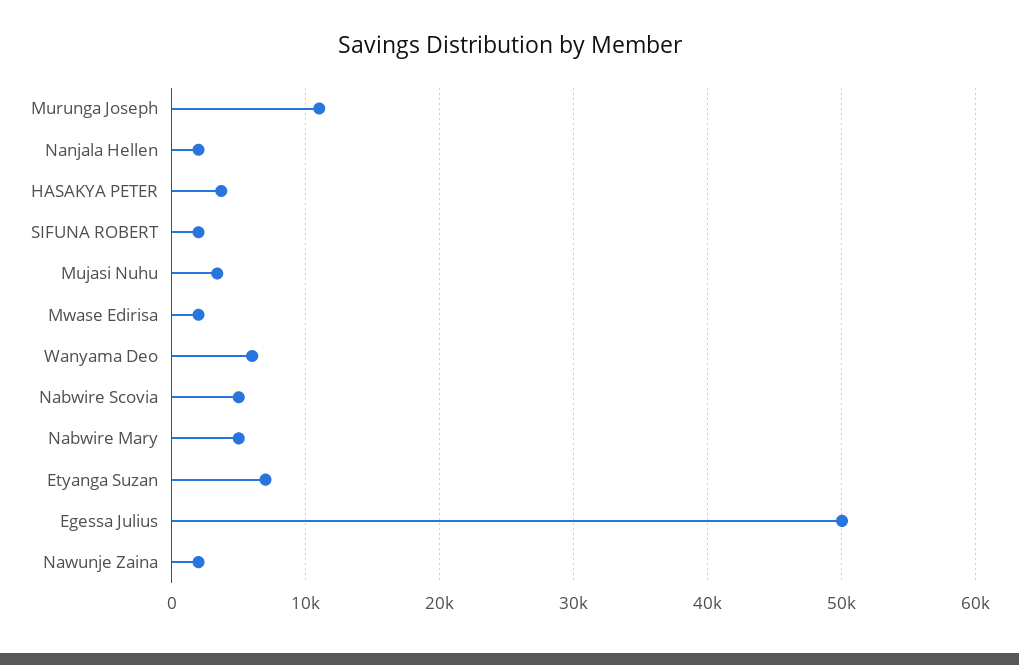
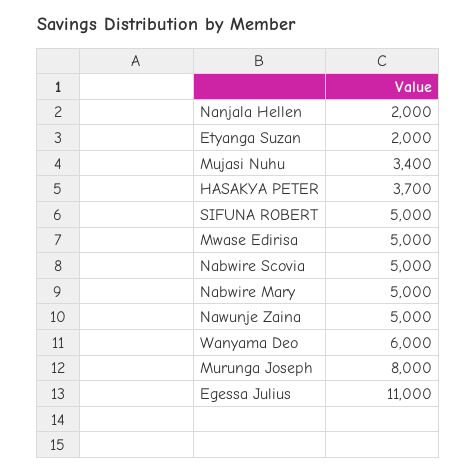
Murunga Joseph: 11000 -> 8000
SIFUNA ROBERT: 2000 -> 5000
Mwase Edirisa: 2000 -> 5000
Etyanga Suzan: 7000 -> 2000
Egessa Julius: 50000 -> 11000
Nawunje Zaina: 2000 -> 5000

